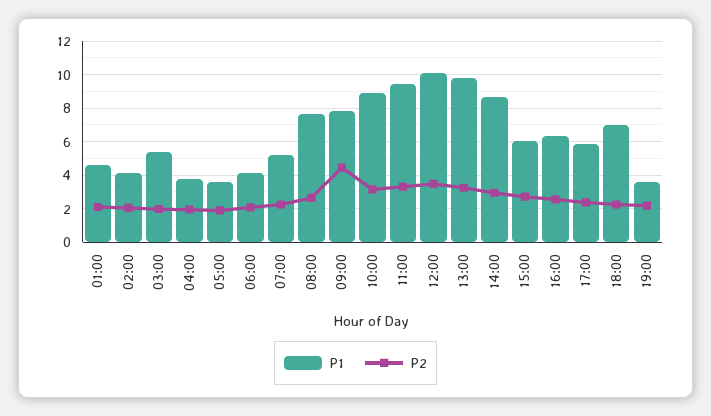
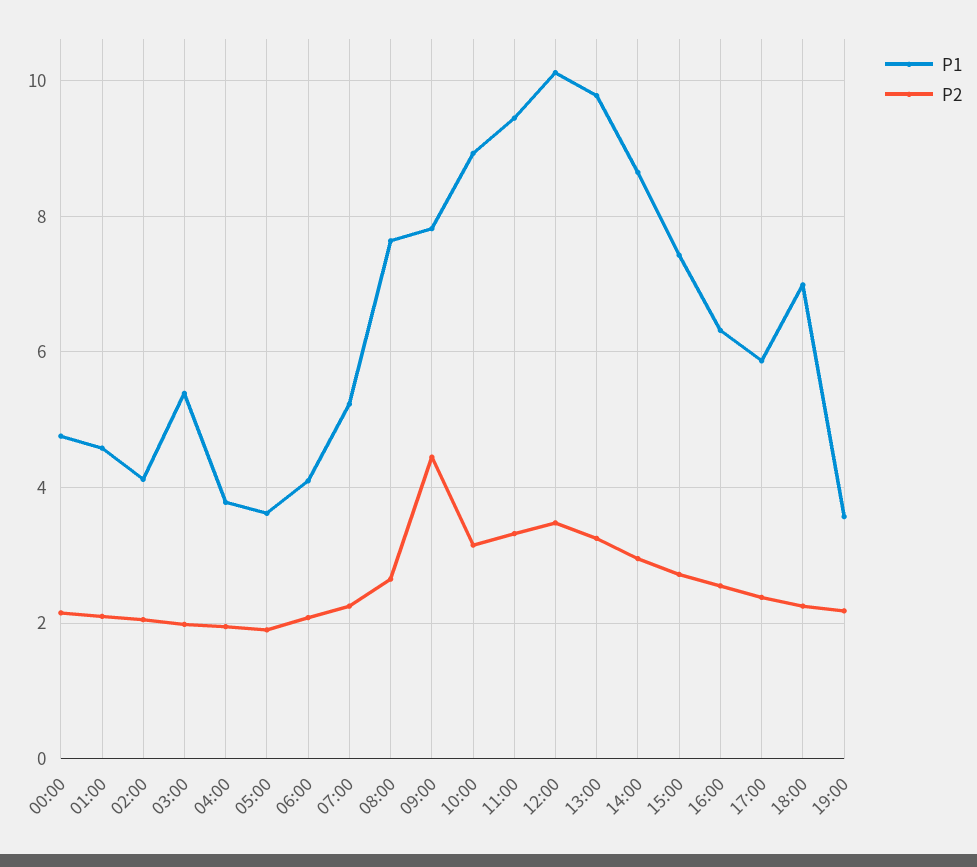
P1, 15:00: 6 -> 7.4
P1, 00:00: none -> 4.8
P2, 00:00: none -> 2.2

